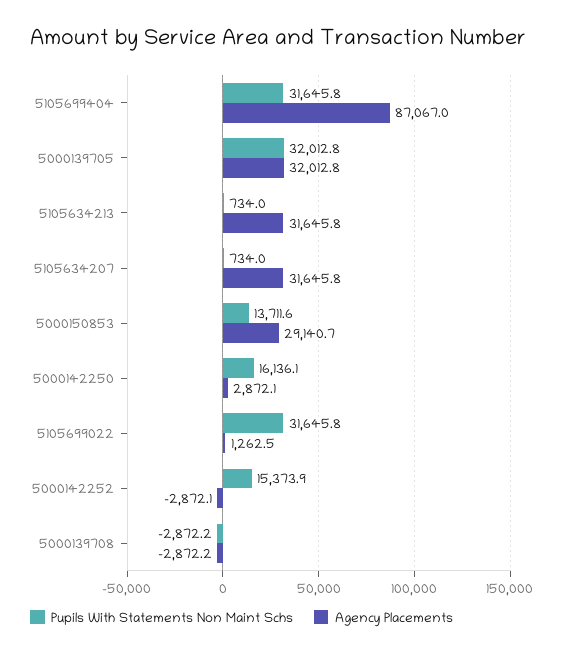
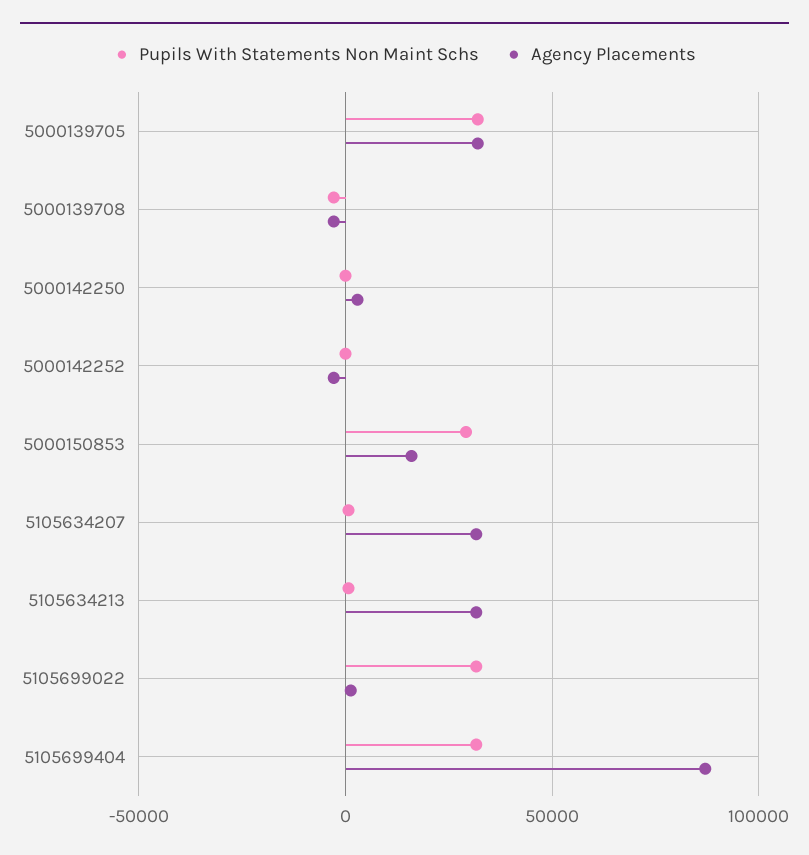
Pupils With Statements Non Maint Schs, 5000150853: 13711.6 -> 30000
Agency Placements, 5000150853: 29140.7 -> 15000
Pupils With Statements Non Maint Schs, 5000142250: 16136.1 -> 0
Pupils With Statements Non Maint Schs, 5000142252: 15373.9 -> 0

